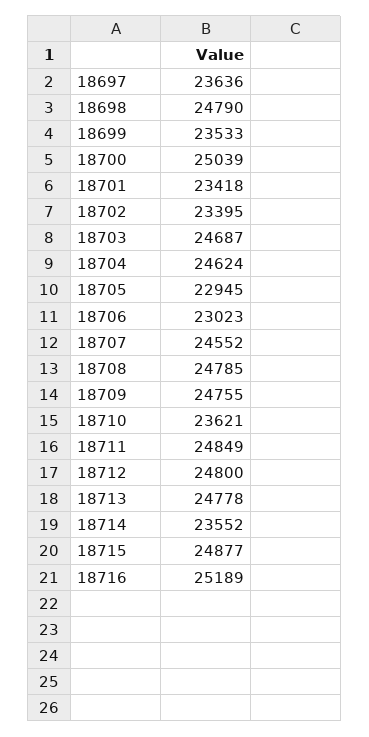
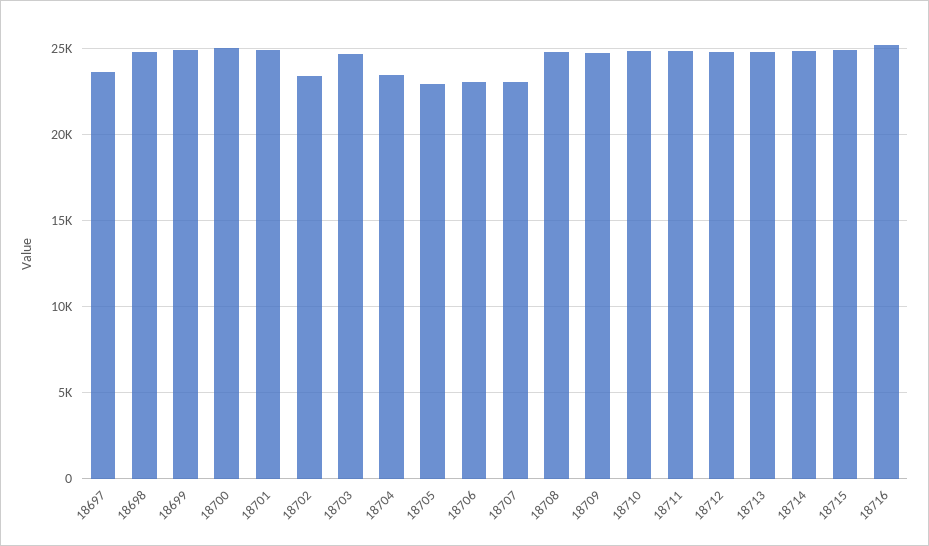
18699: 23533 -> 25000
18701: 23418 -> 25000
18704: 24624 -> 23500
18707: 24552 -> 23000
18710: 23621 -> 25000
18714: 23552 -> 25000

